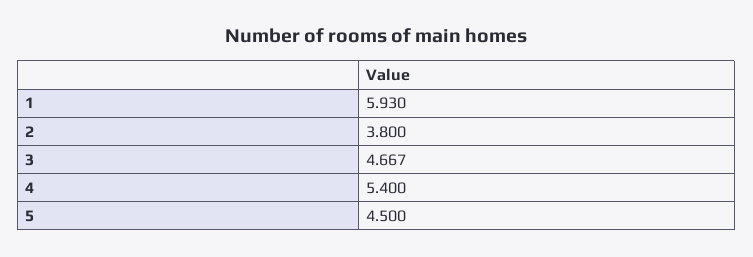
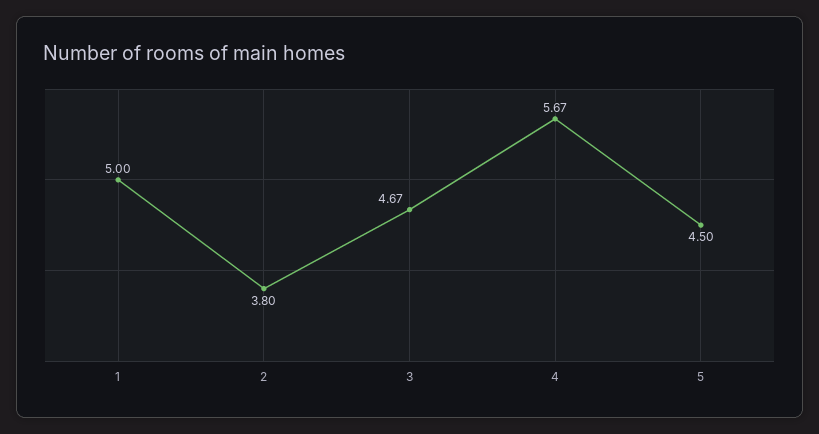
1: 5.93 -> 5
4: 5.4 -> 5.67

